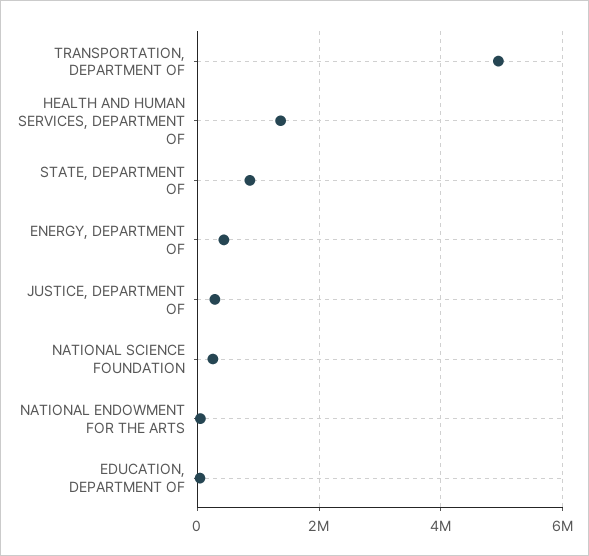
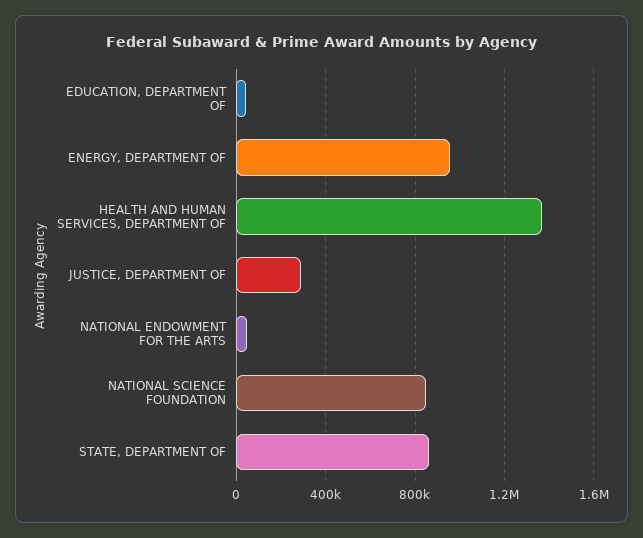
TRANSPORTATION, DEPARTMENT OF: 5000000 -> none
ENERGY, DEPARTMENT OF: 400000 -> 950000
NATIONAL SCIENCE FOUNDATION: 200000 -> 850000

